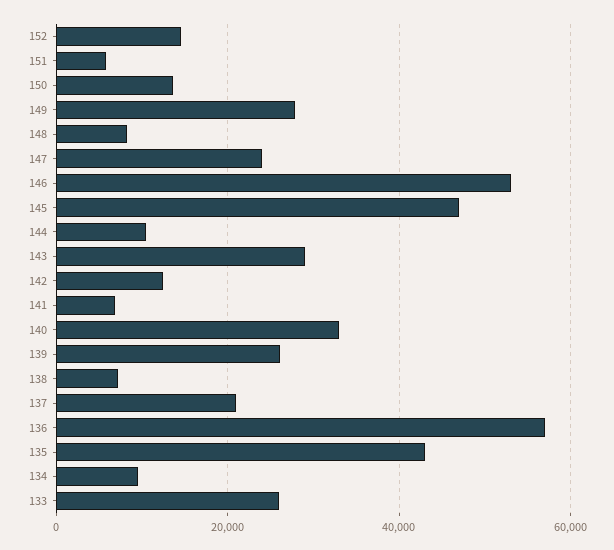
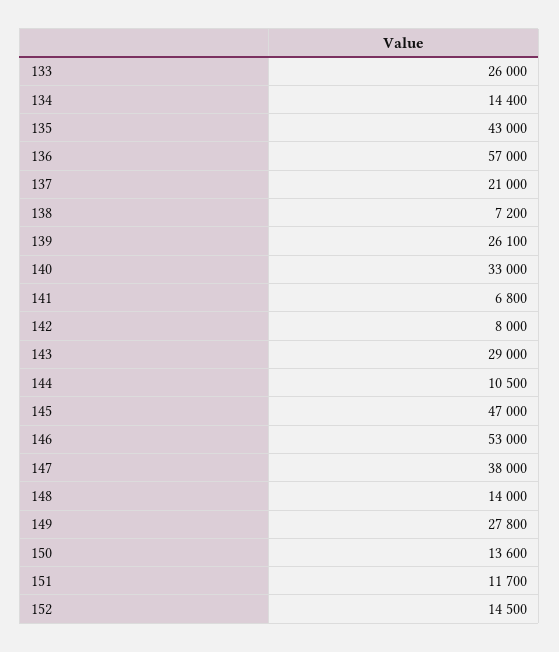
151: 6000 -> 11700
148: 8000 -> 14000
147: 24000 -> 38000
142: 12000 -> 8000
134: 10000 -> 14400

